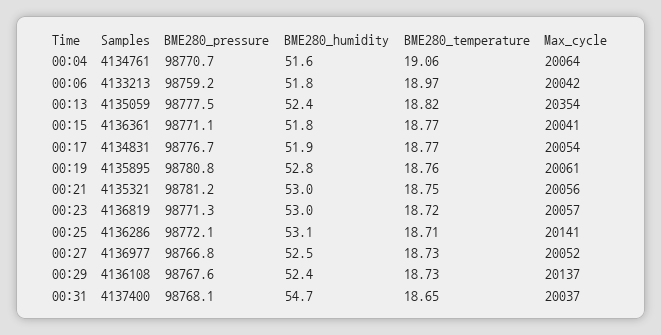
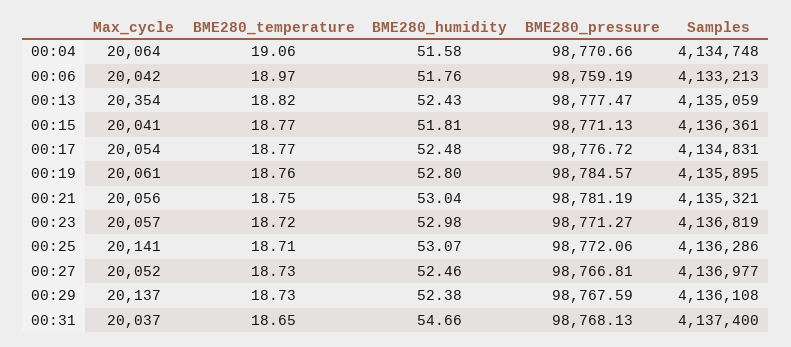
Samples, 00:04: 4134761 -> 4134748
BME280_humidity, 00:17: 51.9 -> 52.48
BME280_pressure, 00:19: 98780.8 -> 98784.57

